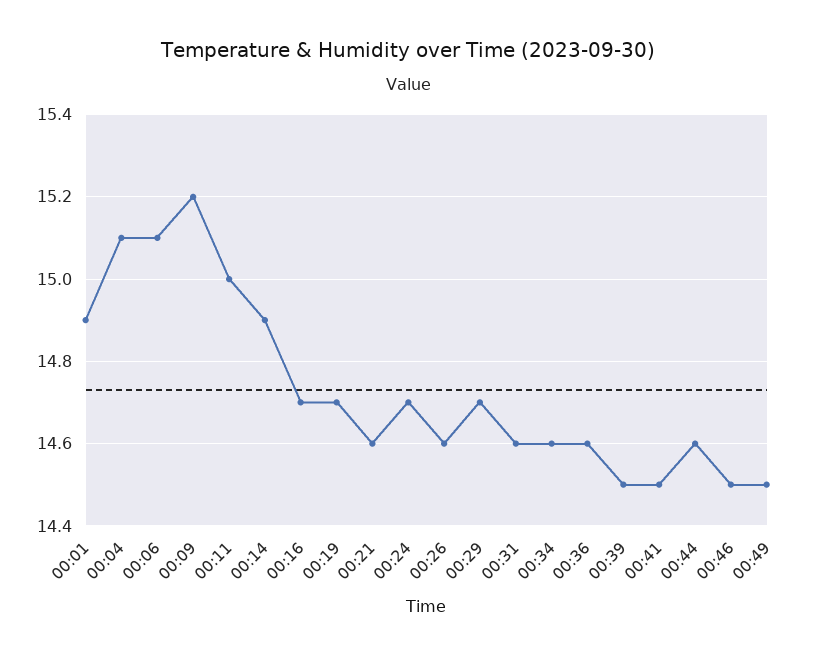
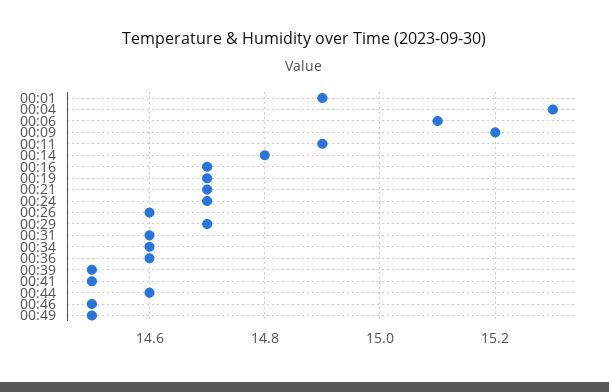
00:04: 15.1 -> 15.3
00:11: 15 -> 14.9
00:14: 14.9 -> 14.8
00:21: 14.6 -> 14.7

